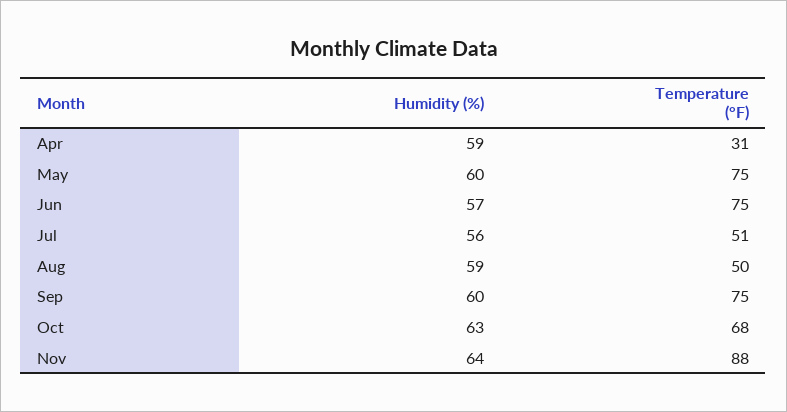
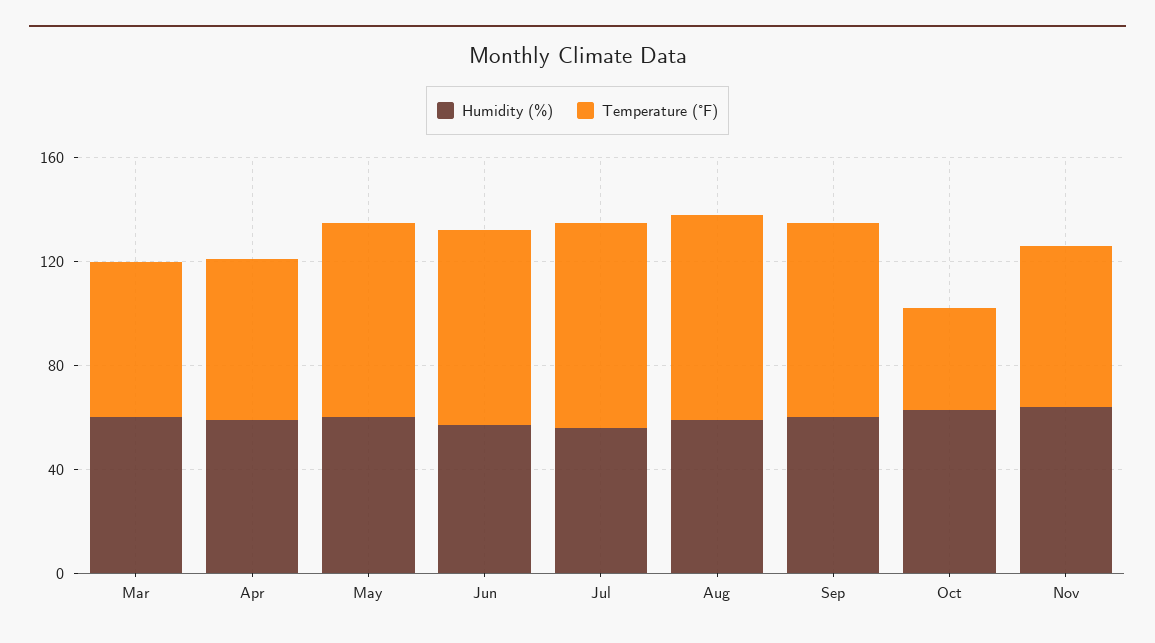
Temperature (°F), Apr: 31 -> 60
Temperature (°F), Jul: 51 -> 80
Temperature (°F), Aug: 50 -> 80
Temperature (°F), Oct: 68 -> 40
Temperature (°F), Nov: 88 -> 60
Humidity (%), Mar: none -> 60
Temperature (°F), Mar: none -> 60

